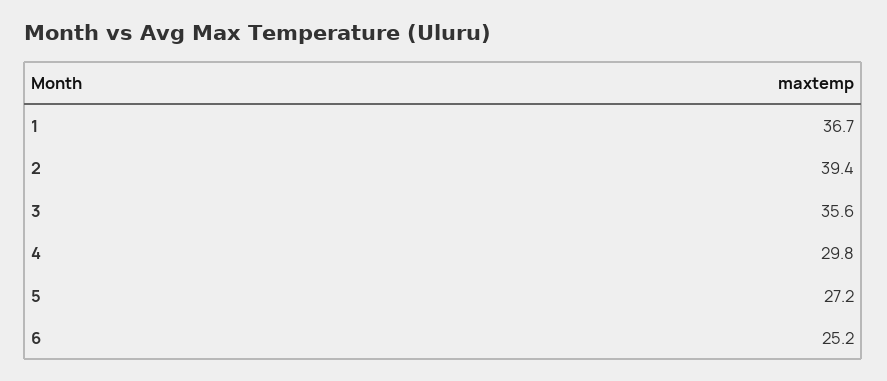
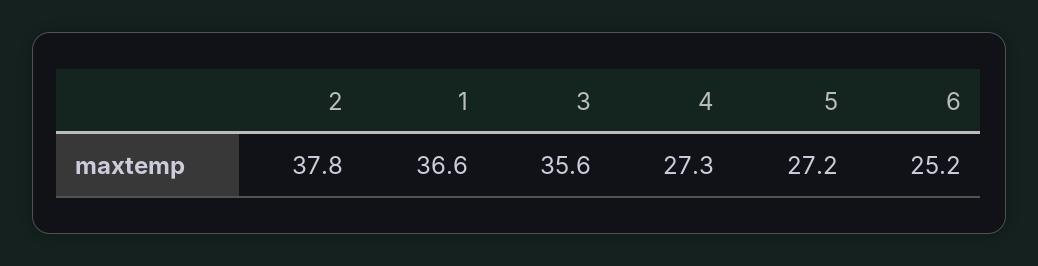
1: 36.7 -> 36.6
2: 39.4 -> 37.8
4: 29.8 -> 27.3

